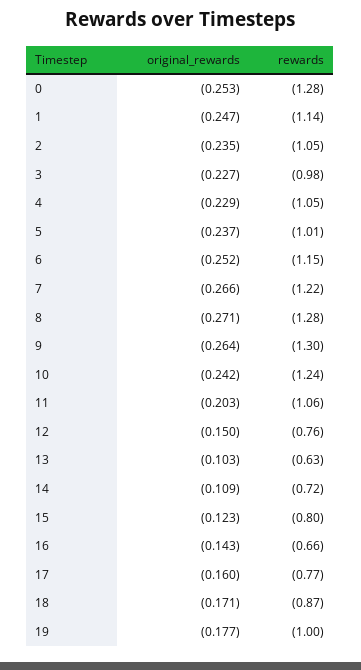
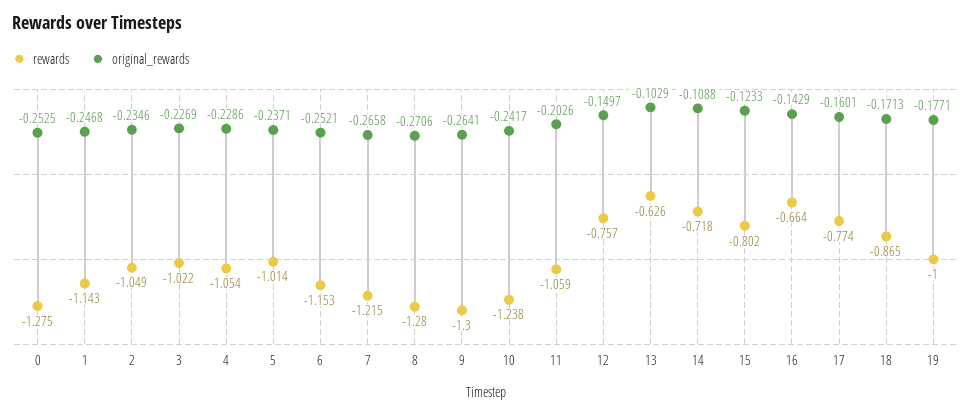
rewards, 3: -0.98 -> -1.022

